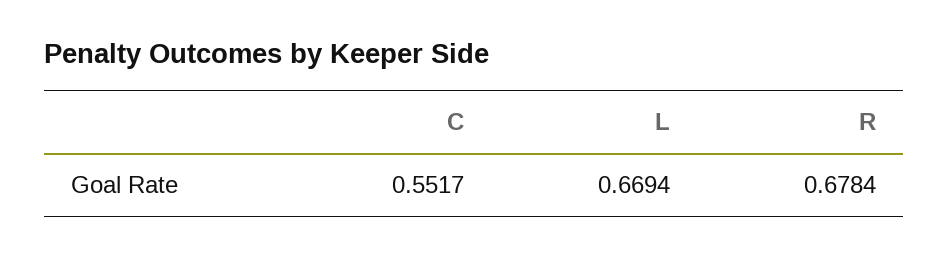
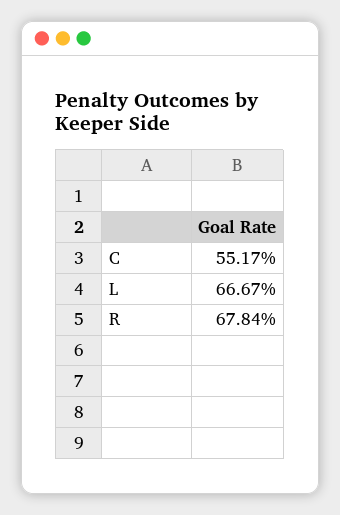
L: 0.6694 -> 0.6667

